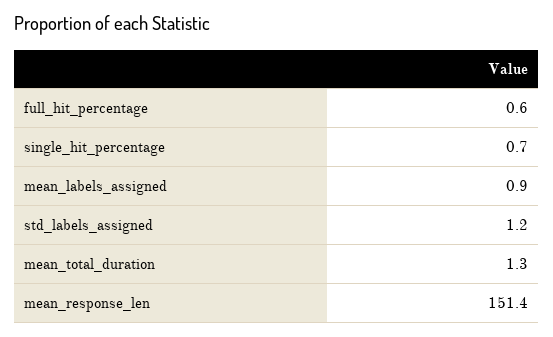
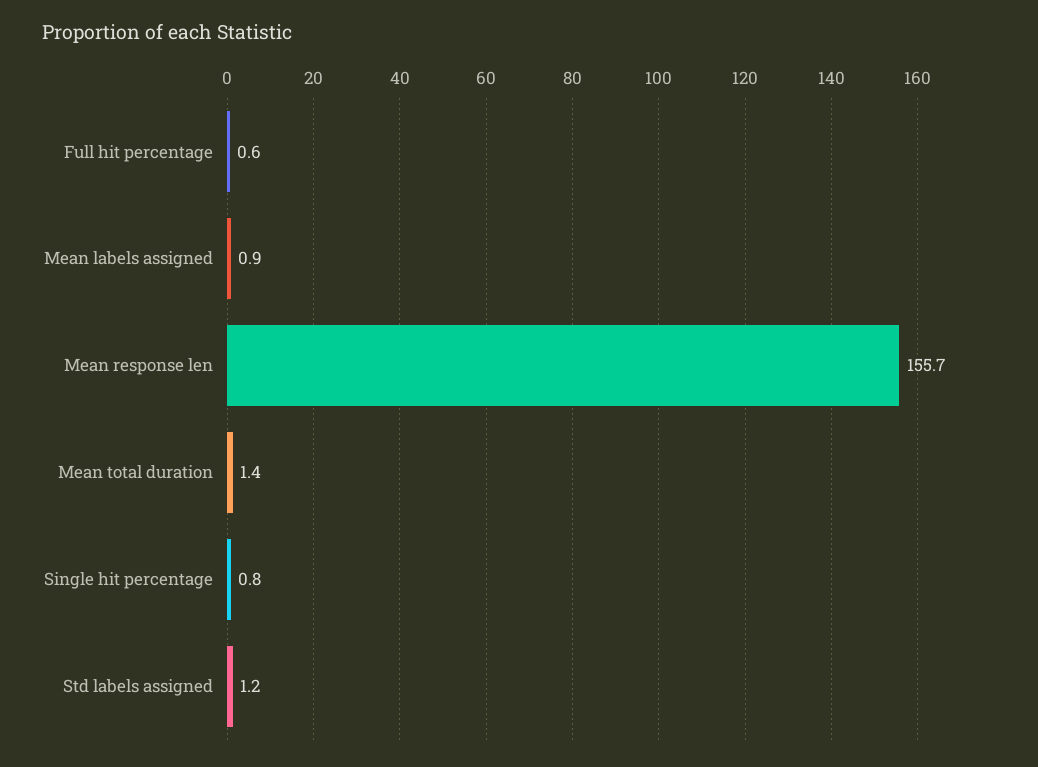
single_hit_percentage: 0.7 -> 0.8
mean_total_duration: 1.3 -> 1.4
mean_response_len: 151.4 -> 155.7

